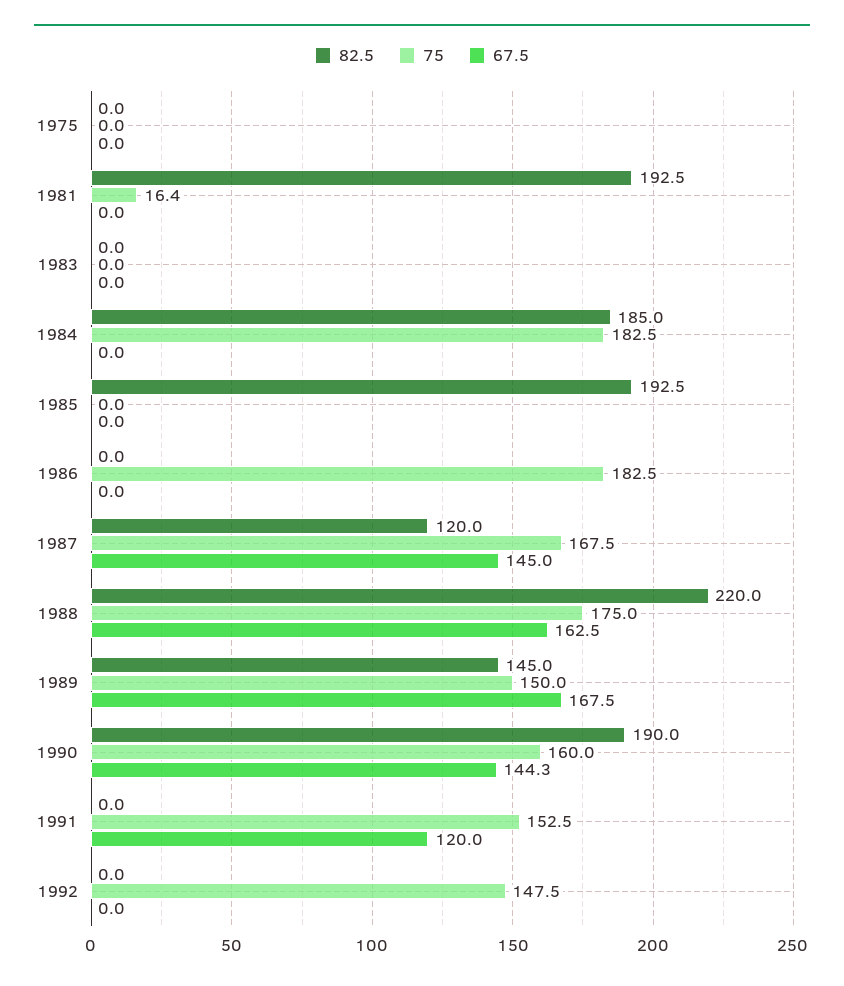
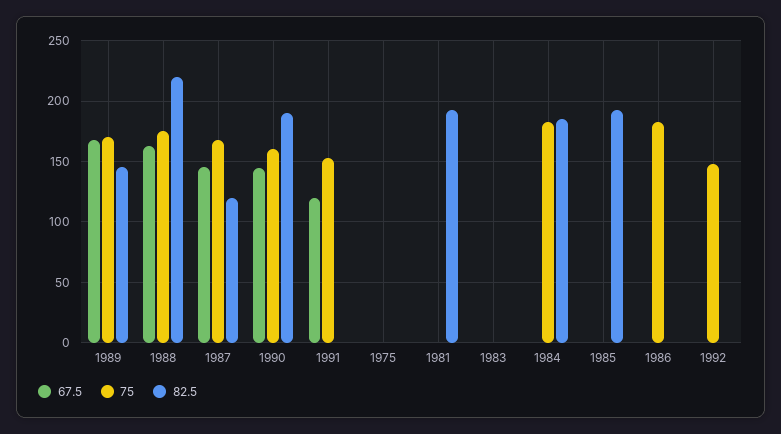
75, 1981: 16.4 -> 0
75, 1989: 150 -> 170

